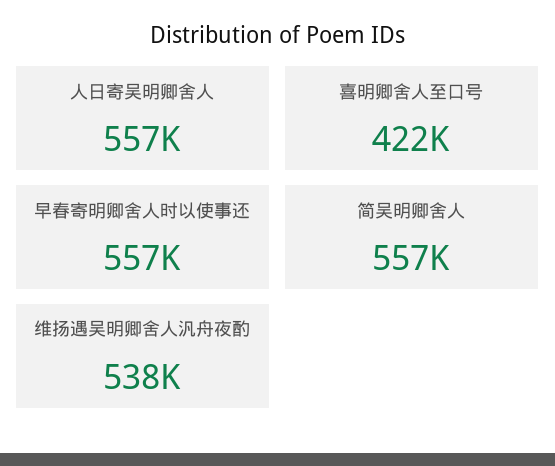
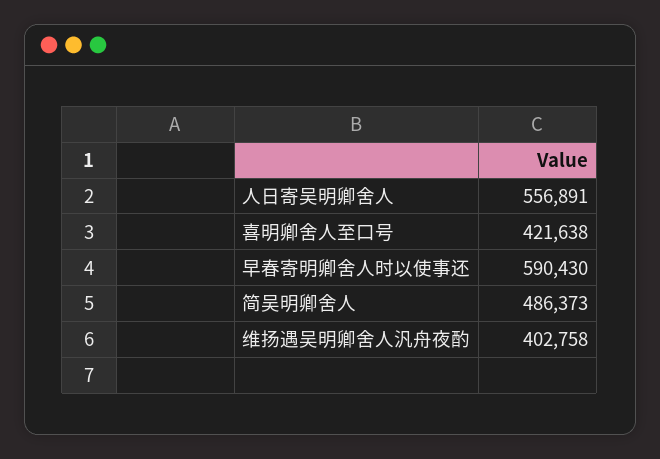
早春寄明卿舍人时以使事还: 557000 -> 590430
简吴明卿舍人: 557000 -> 486373
维扬遇吴明卿舍人汎舟夜酌: 538000 -> 402758

